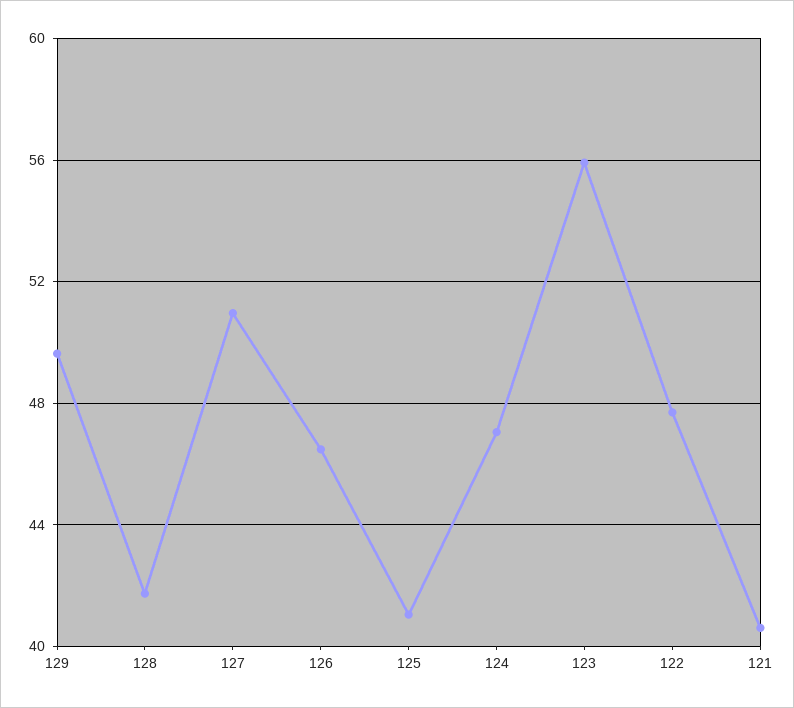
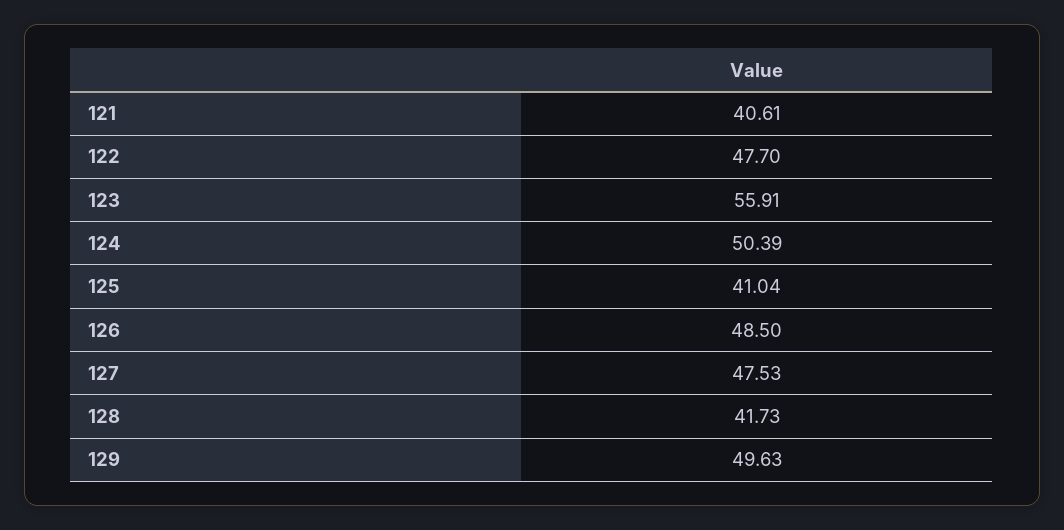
127: 51 -> 47.53
126: 46.5 -> 48.5
124: 47 -> 50.39

